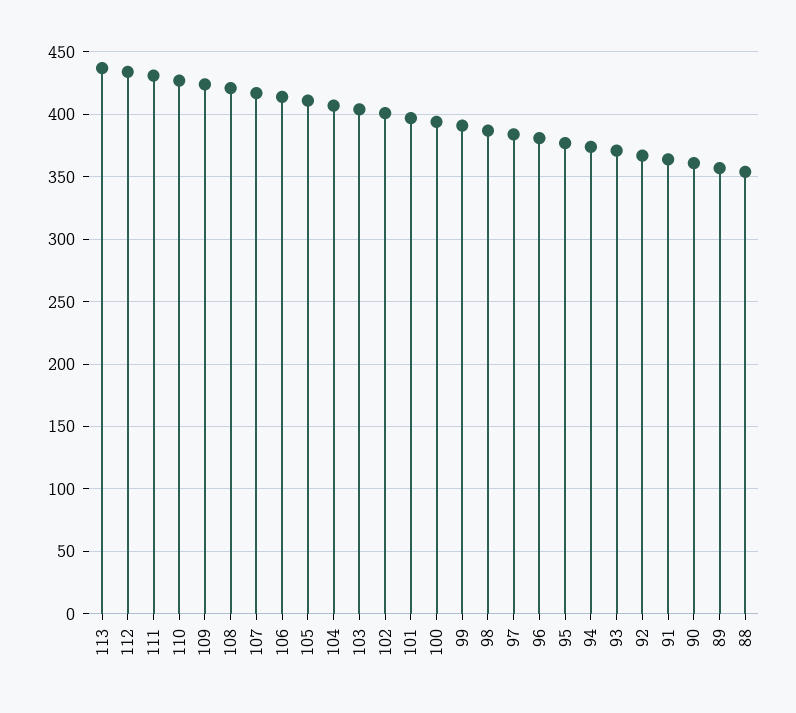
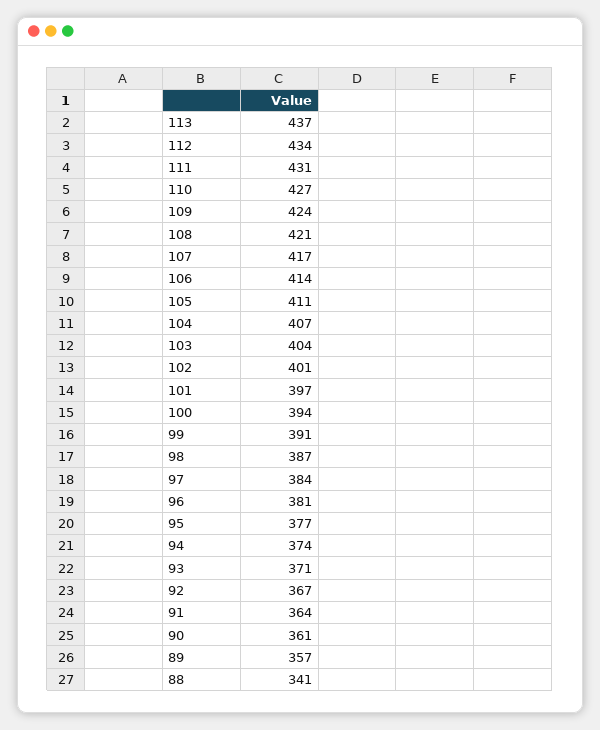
88: 355 -> 341

